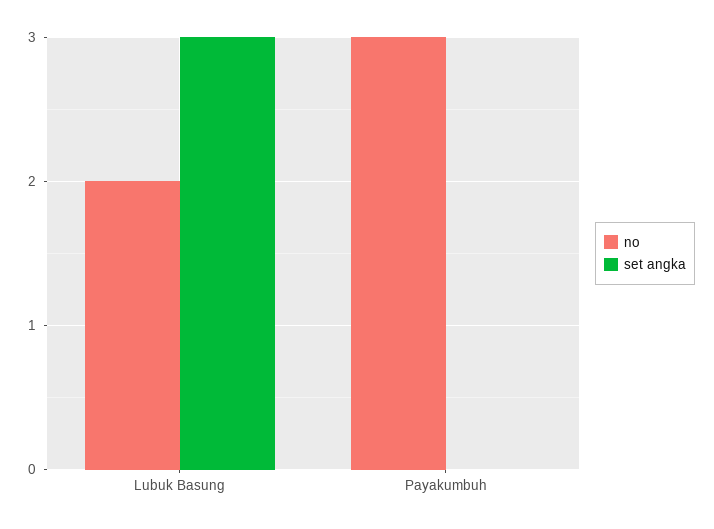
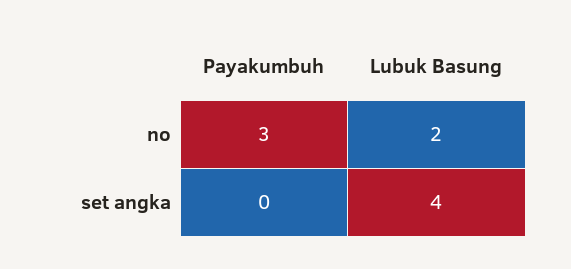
set angka, Lubuk Basung: 3 -> 4

